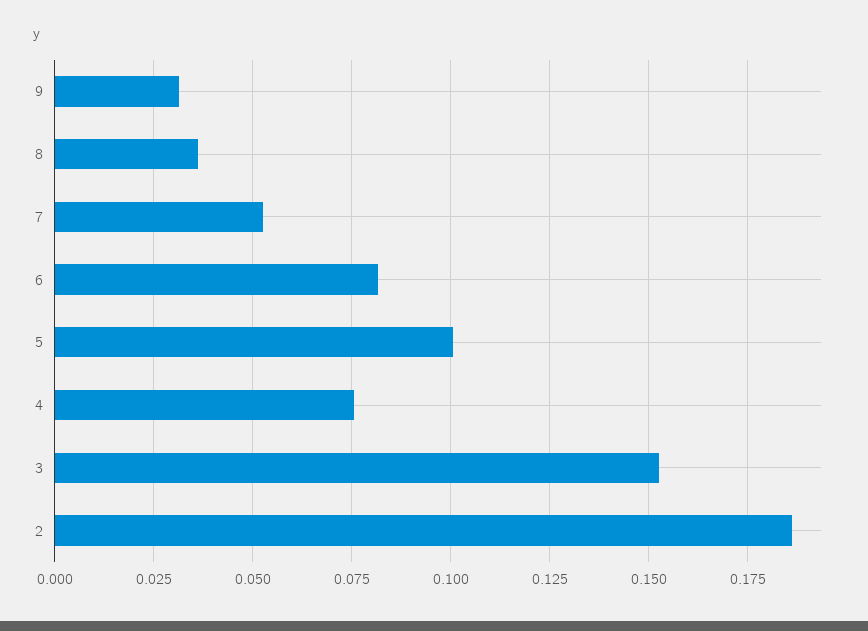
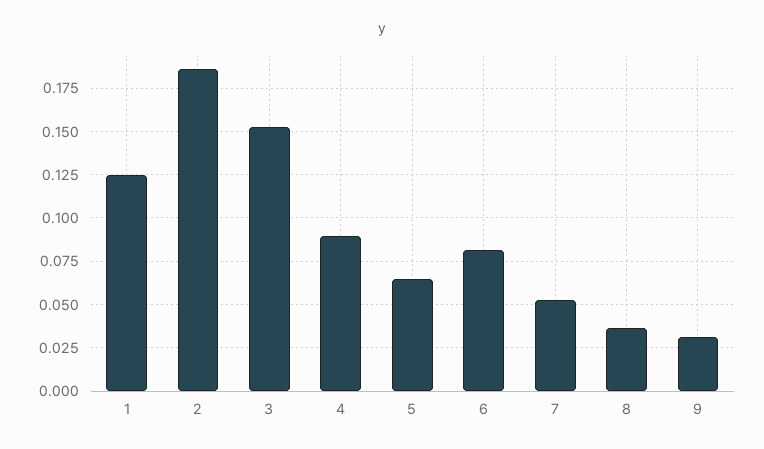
5: 0.1 -> 0.065
4: 0.075 -> 0.09
1: none -> 0.125

